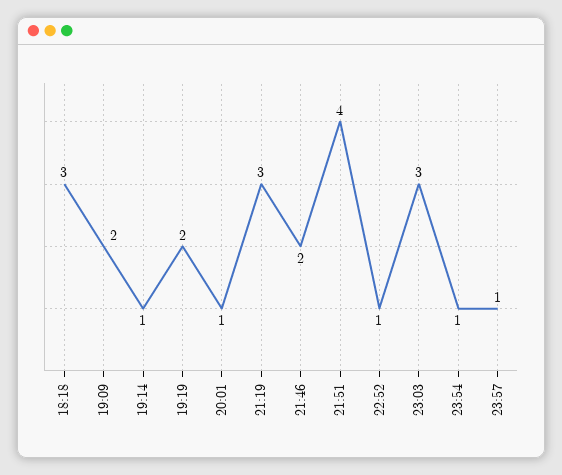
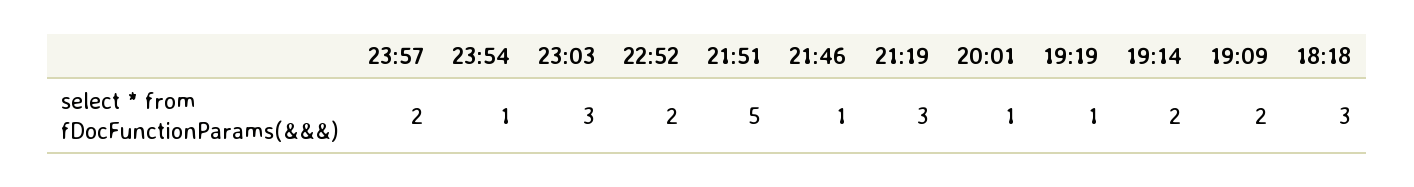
19:14: 1 -> 2
19:19: 2 -> 1
21:46: 2 -> 1
21:51: 4 -> 5
22:52: 1 -> 2
23:57: 1 -> 2

